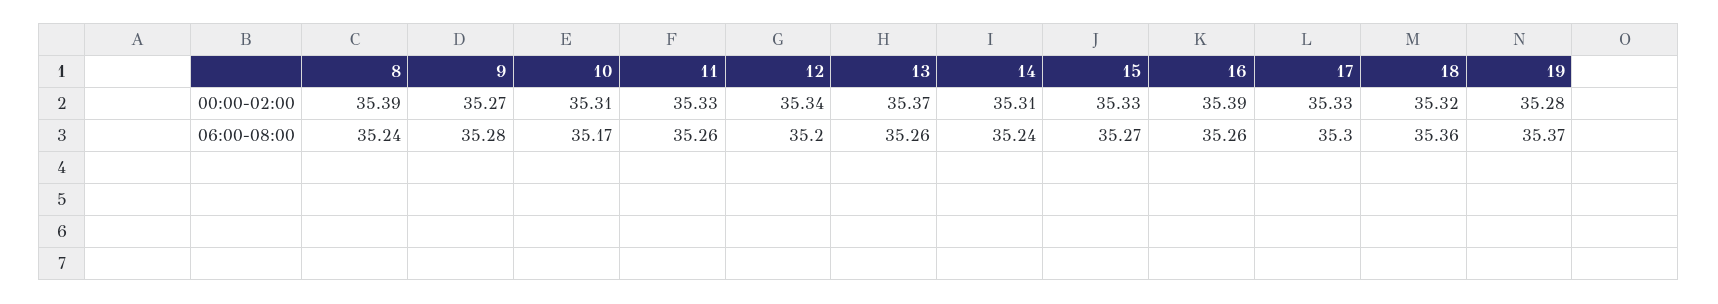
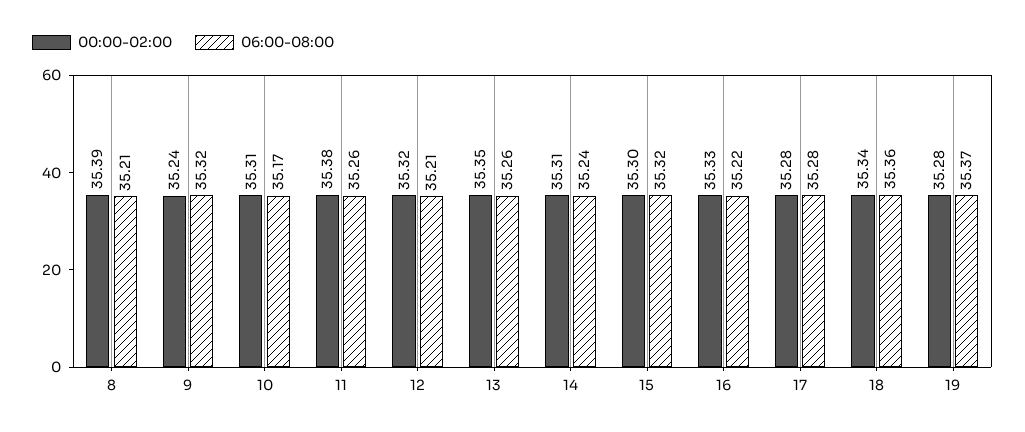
00:00-02:00, 9: 35.27 -> 35.24
00:00-02:00, 11: 35.33 -> 35.38
00:00-02:00, 12: 35.34 -> 35.32
00:00-02:00, 13: 35.37 -> 35.35
00:00-02:00, 15: 35.33 -> 35.3
00:00-02:00, 16: 35.39 -> 35.33
00:00-02:00, 17: 35.33 -> 35.28
00:00-02:00, 18: 35.32 -> 35.34
06:00-08:00, 8: 35.24 -> 35.21
06:00-08:00, 9: 35.28 -> 35.32
06:00-08:00, 12: 35.2 -> 35.21
06:00-08:00, 15: 35.27 -> 35.32
06:00-08:00, 16: 35.26 -> 35.22
06:00-08:00, 17: 35.3 -> 35.28

